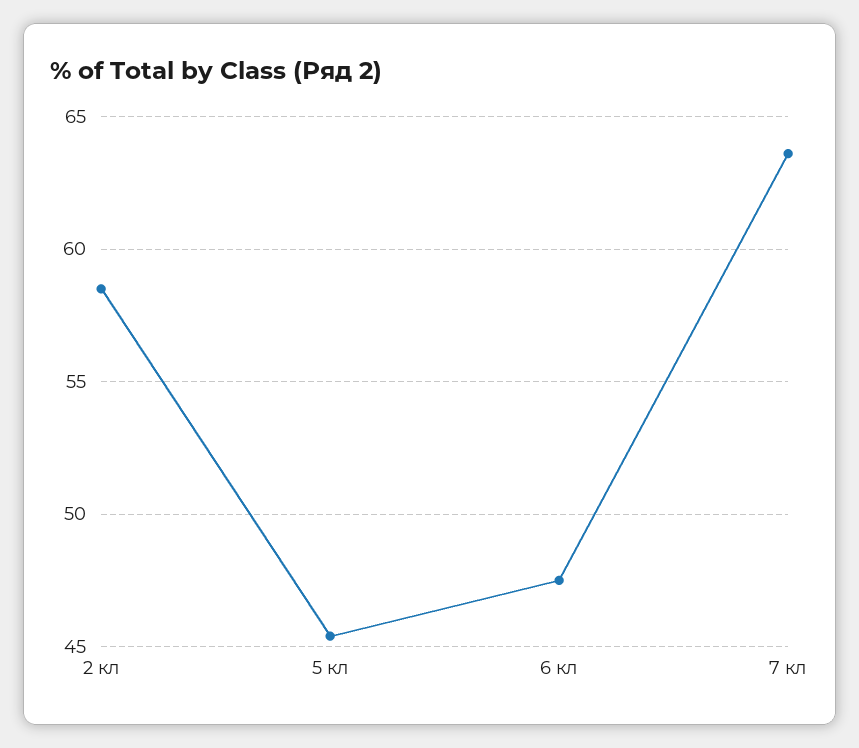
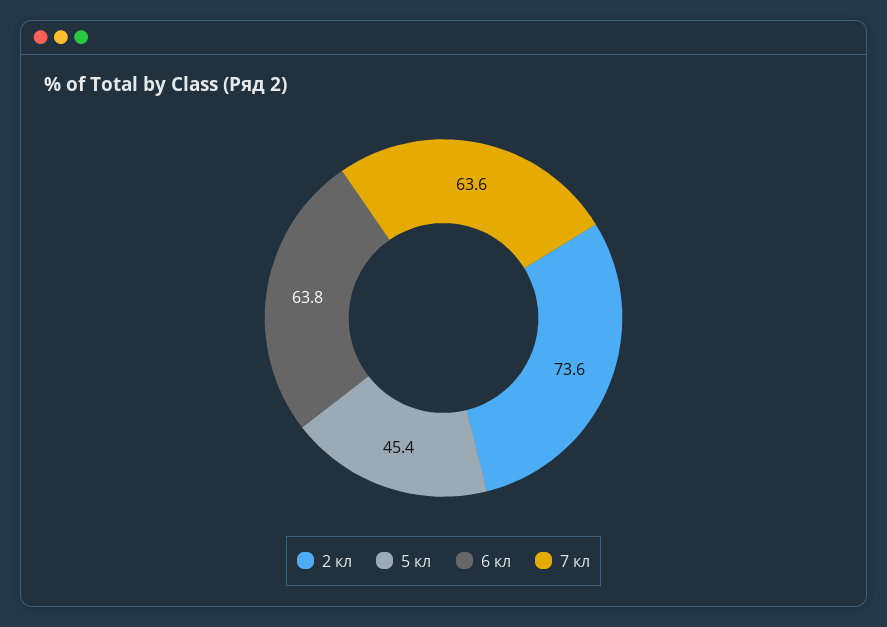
2 кл: 58.5 -> 73.6
6 кл: 47.5 -> 63.8

